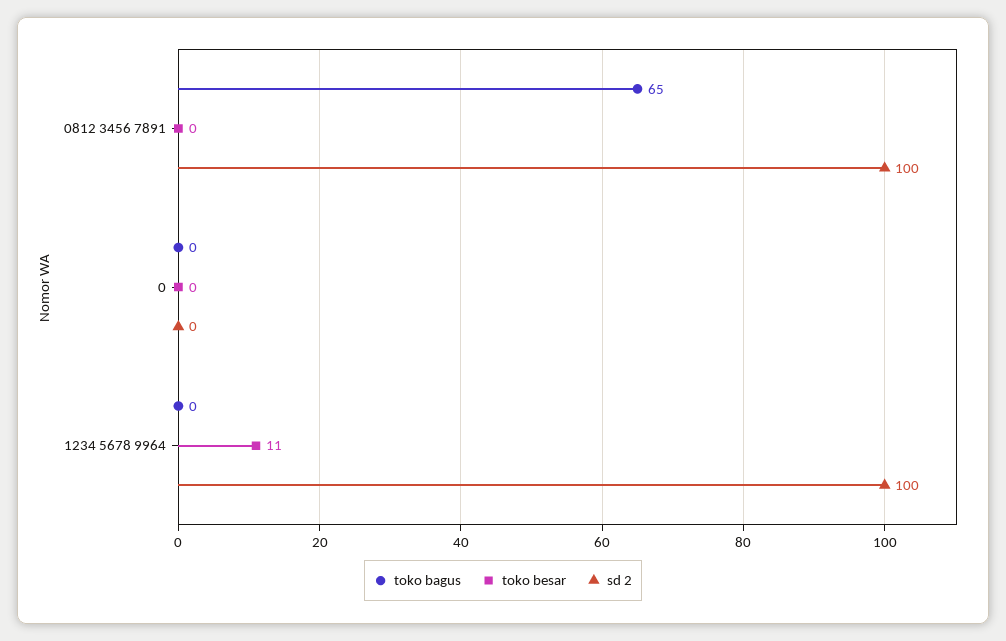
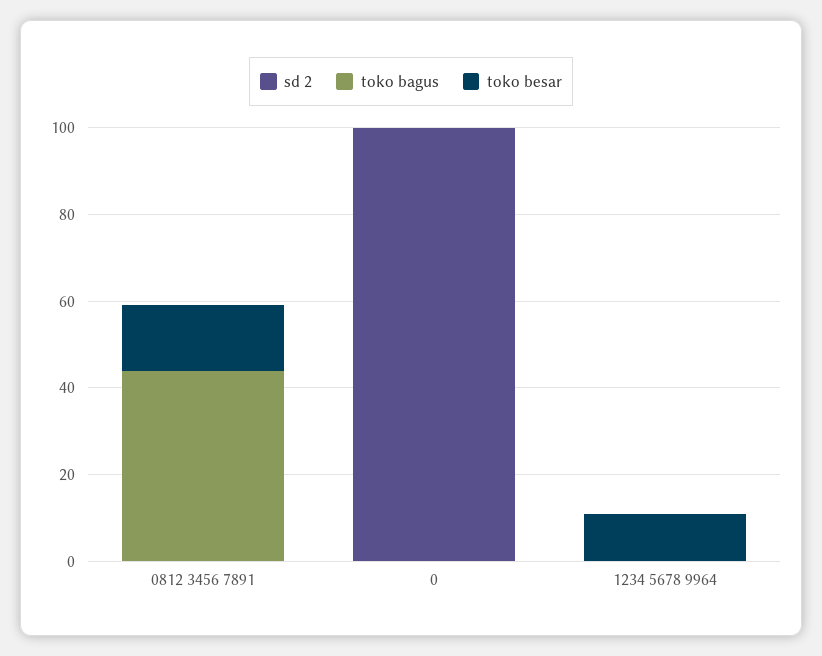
toko bagus, 0812 3456 7891: 65 -> 45
toko besar, 0812 3456 7891: 0 -> 15
sd 2, 0812 3456 7891: 100 -> 0
sd 2, 0: 0 -> 100
sd 2, 1234 5678 9964: 100 -> 0

